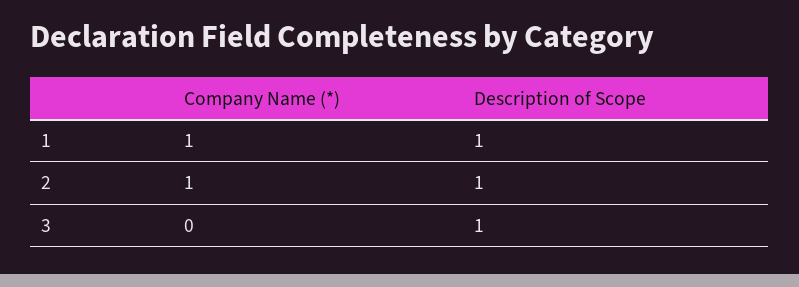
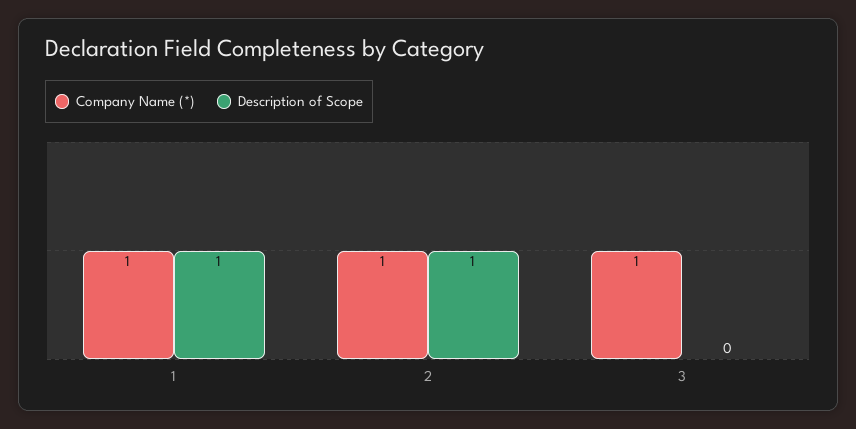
Company Name (*), 3: 0 -> 1
Description of Scope, 3: 1 -> 0

